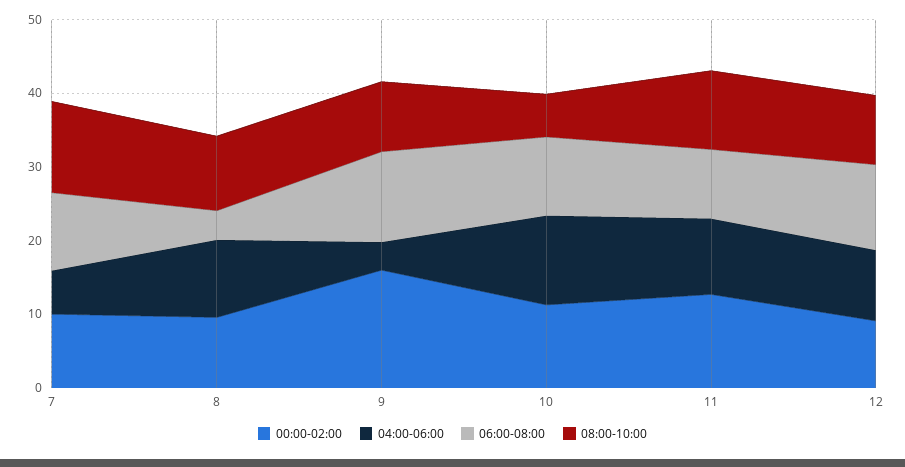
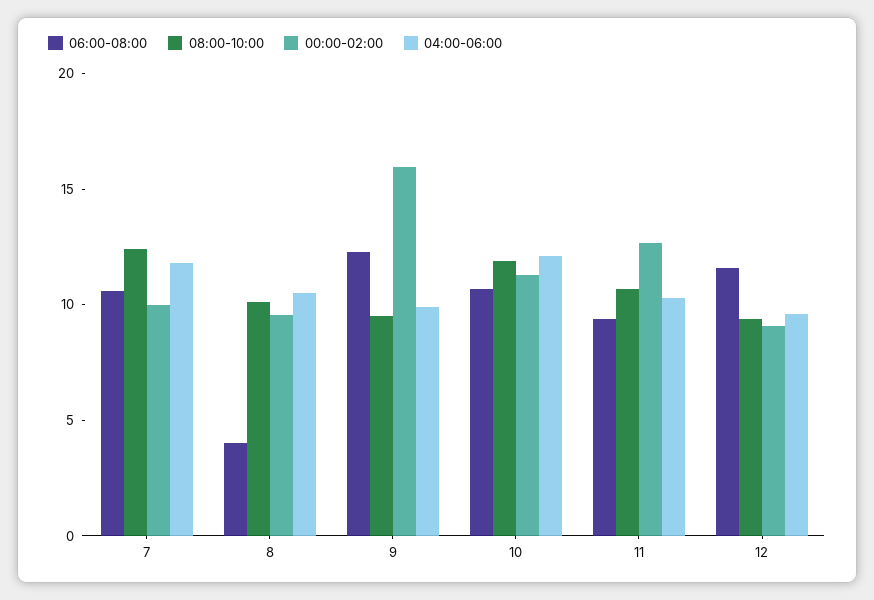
04:00-06:00, 7: 6 -> 12
04:00-06:00, 9: 4 -> 10
08:00-10:00, 10: 6 -> 12

